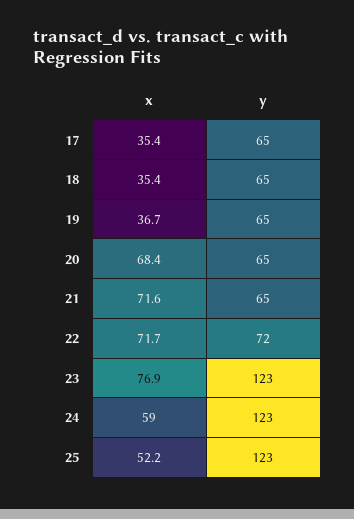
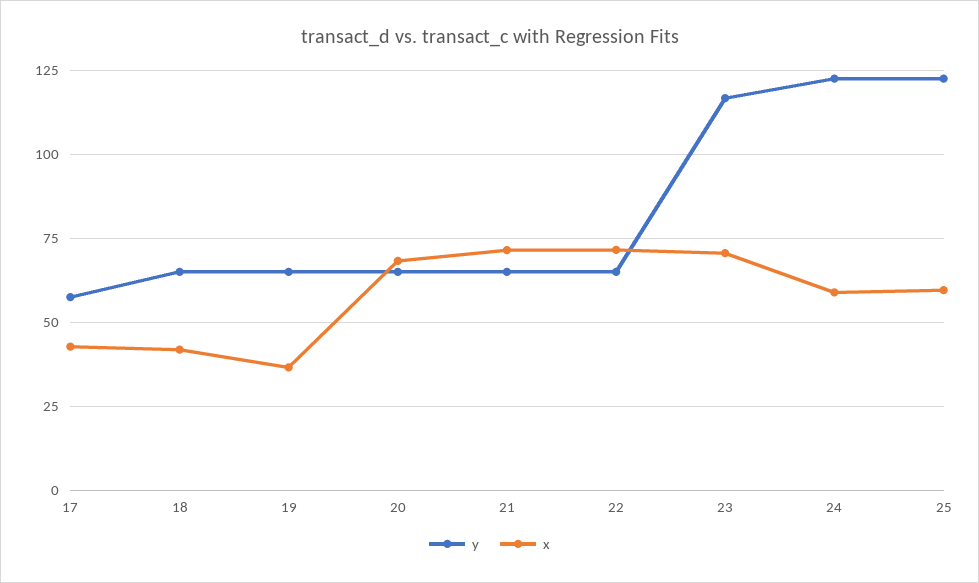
x, 17: 35.4 -> 42.5
y, 17: 65 -> 57.5
x, 18: 35.4 -> 42.5
y, 22: 72 -> 65
x, 23: 76.9 -> 70
y, 23: 123 -> 117.5
x, 25: 52.2 -> 60

